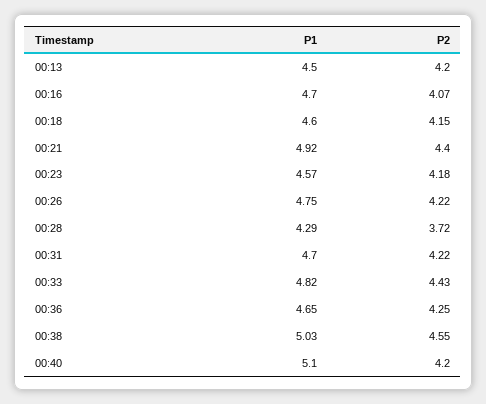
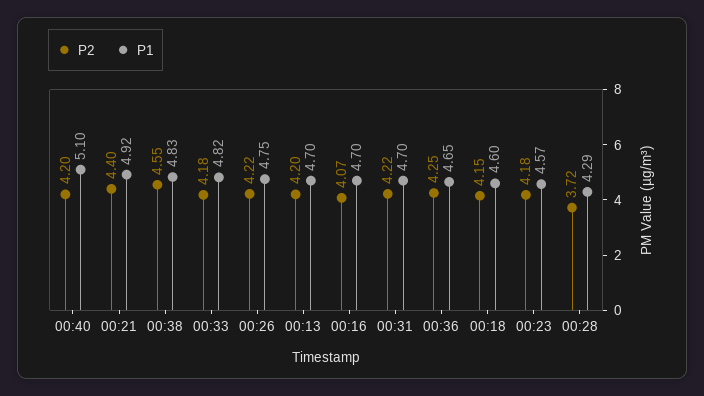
P1, 00:13: 4.5 -> 4.7
P2, 00:33: 4.43 -> 4.18
P1, 00:38: 5.03 -> 4.83

